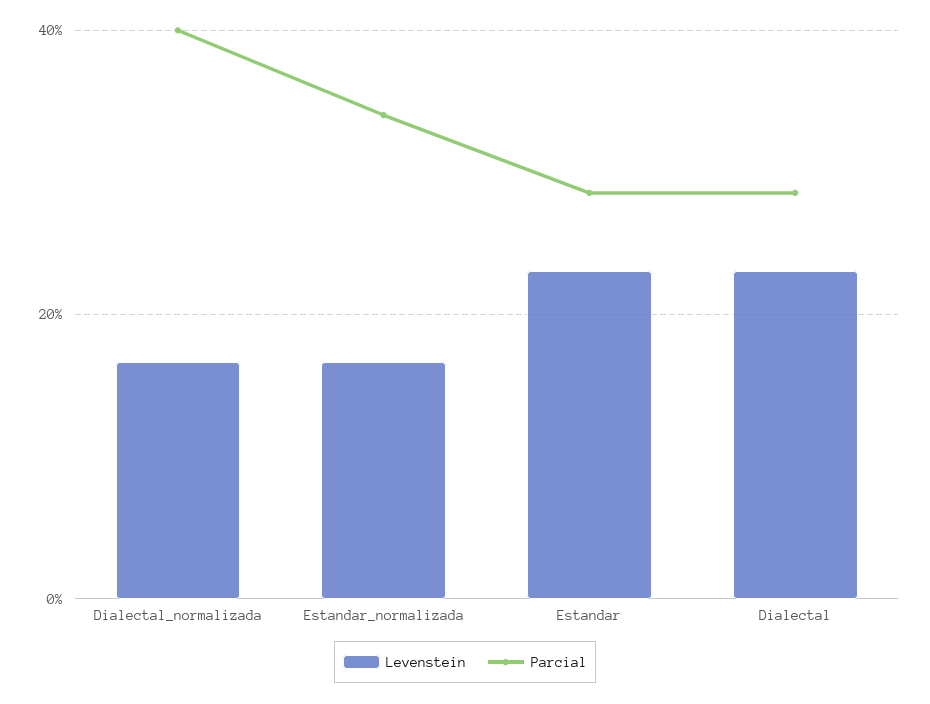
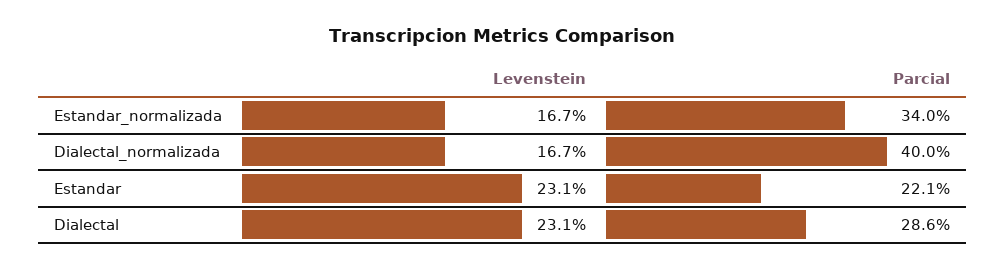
Parcial, Estandar: 28 -> 22.1

